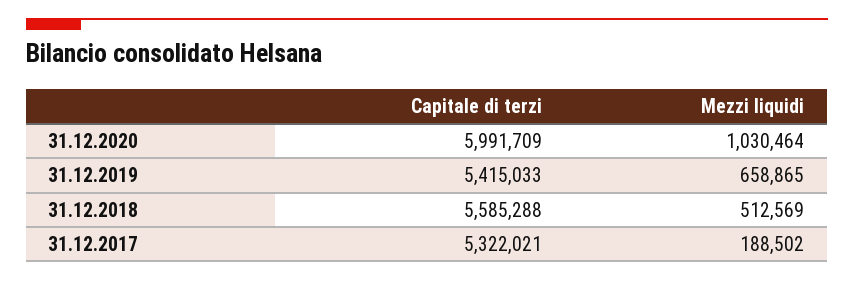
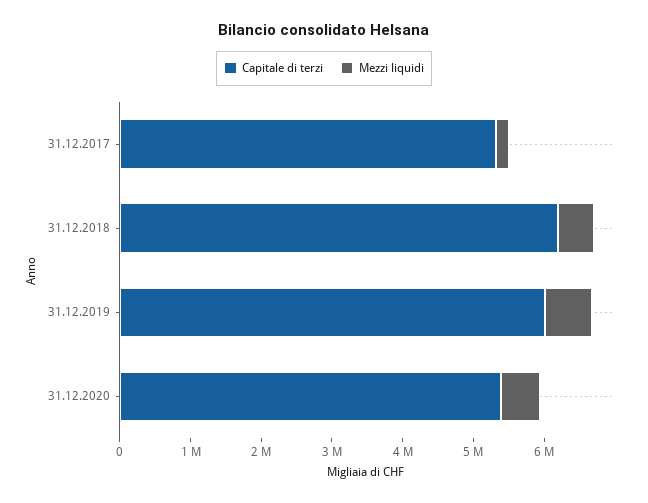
Capitale di terzi, 31.12.2020: 5991709 -> 5400000
Mezzi liquidi, 31.12.2020: 1030464 -> 600000
Capitale di terzi, 31.12.2019: 5415033 -> 6000000
Capitale di terzi, 31.12.2018: 5585288 -> 6200000

